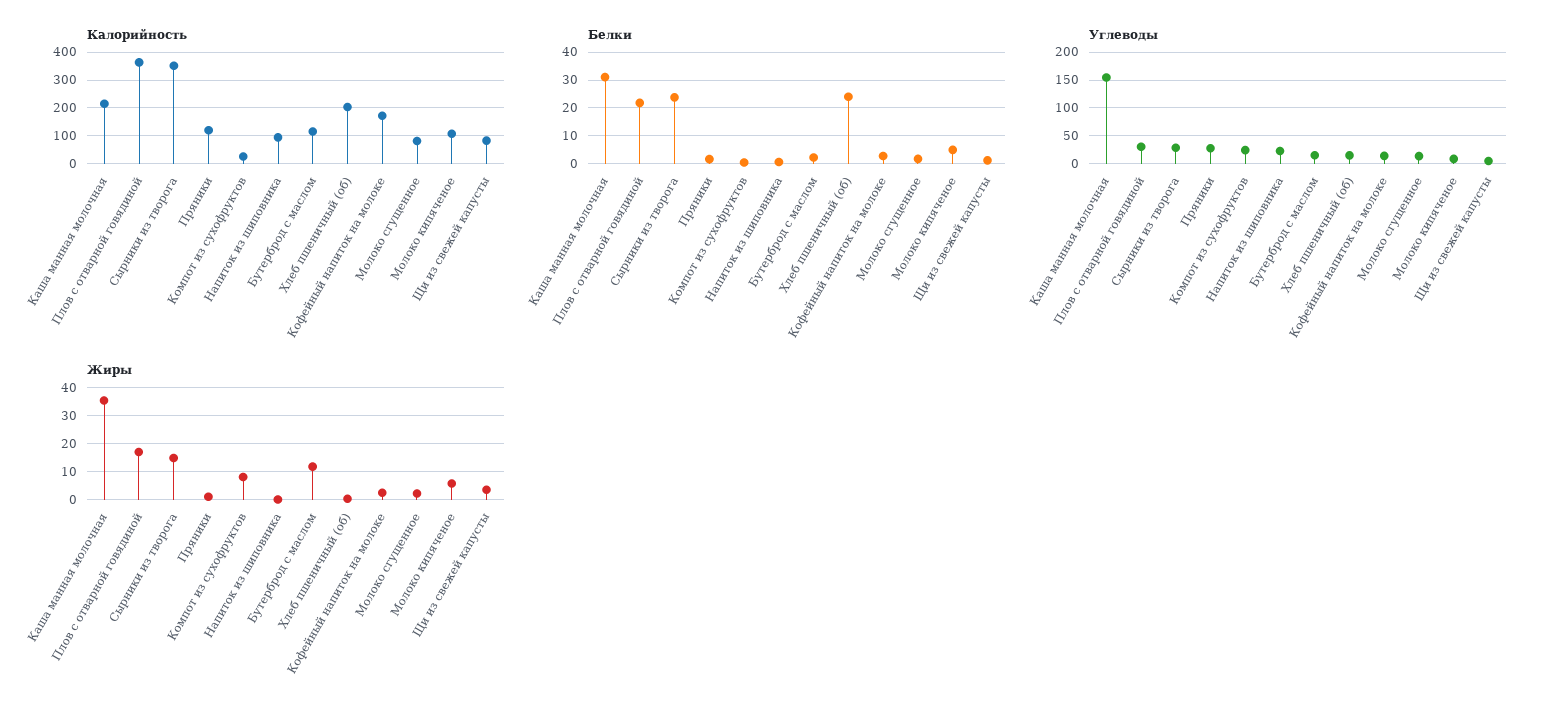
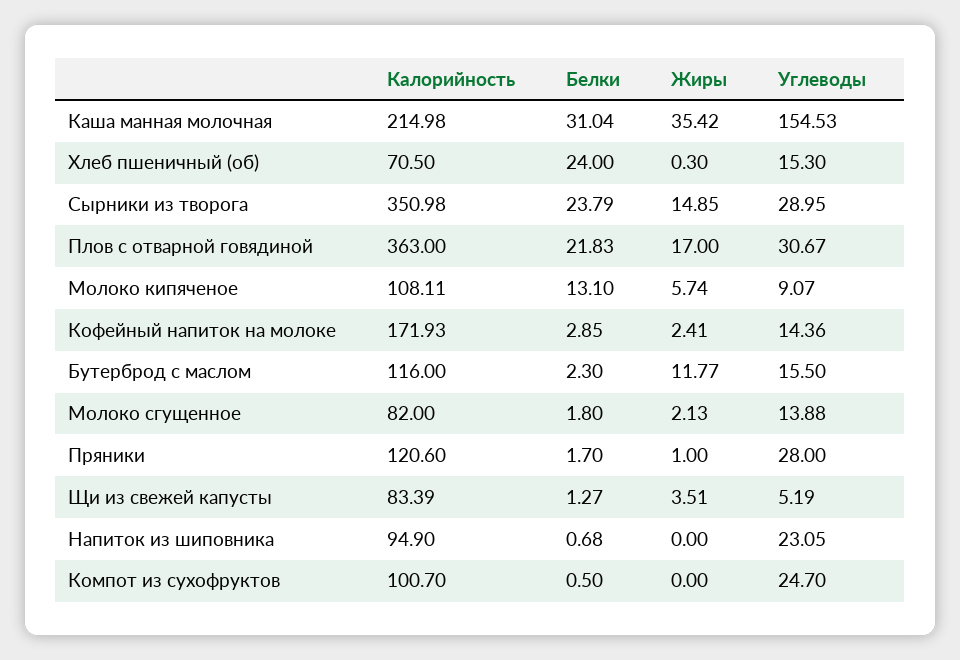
Калорийность, Компот из сухофруктов: 25 -> 100.7
Калорийность, Хлеб пшеничный (об): 200 -> 70.5
Белки, Молоко кипяченое: 5 -> 13.1
Жиры, Компот из сухофруктов: 7.5 -> 0

